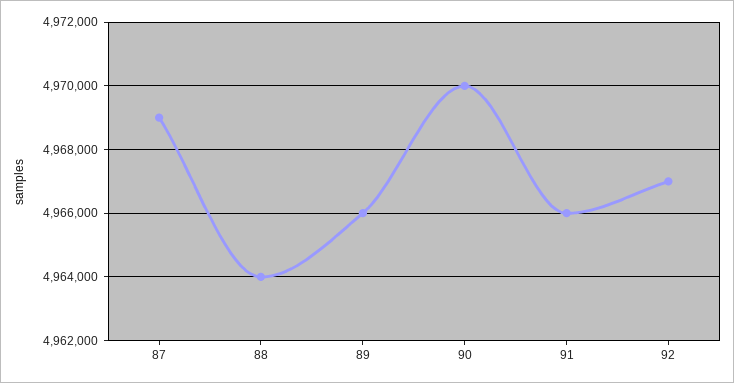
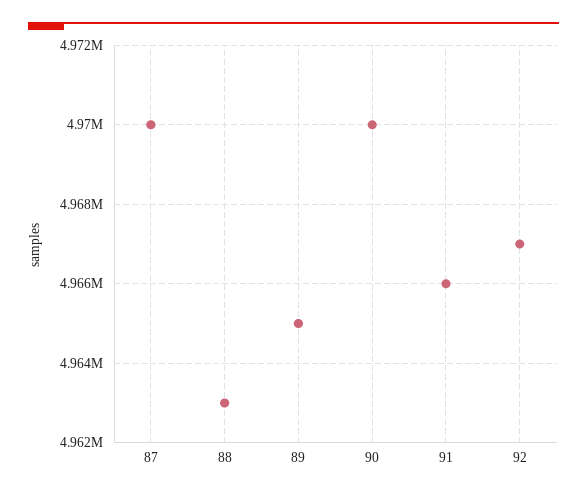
87: 4969000 -> 4970000
88: 4964000 -> 4963000
89: 4966000 -> 4965000

